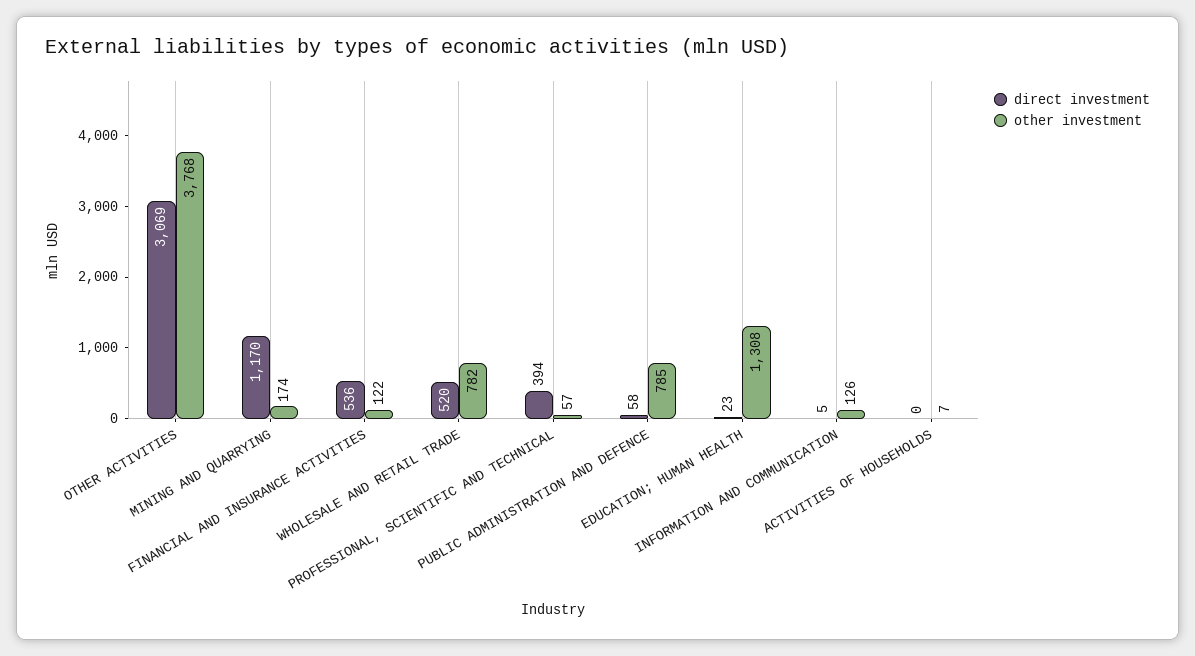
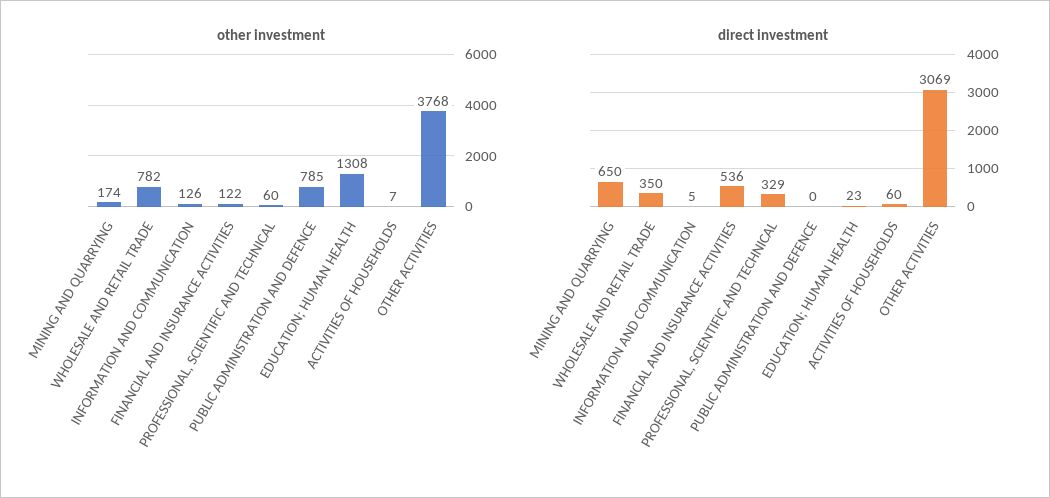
direct investment, MINING AND QUARRYING: 1170 -> 650
direct investment, WHOLESALE AND RETAIL TRADE: 520 -> 350
direct investment, PROFESSIONAL, SCIENTIFIC AND TECHNICAL: 394 -> 329
other investment, PROFESSIONAL, SCIENTIFIC AND TECHNICAL: 57 -> 60
direct investment, PUBLIC ADMINISTRATION AND DEFENCE: 58 -> 0
direct investment, ACTIVITIES OF HOUSEHOLDS: 0 -> 60

